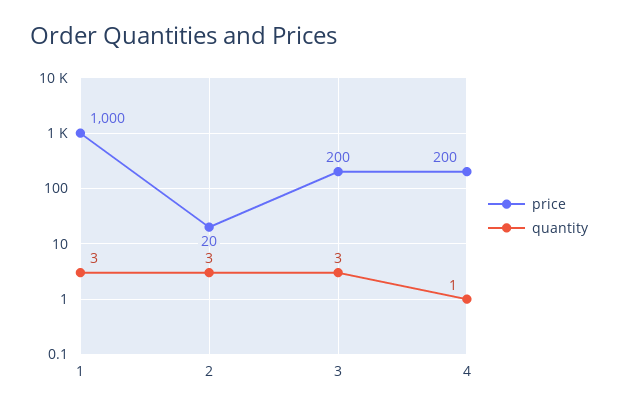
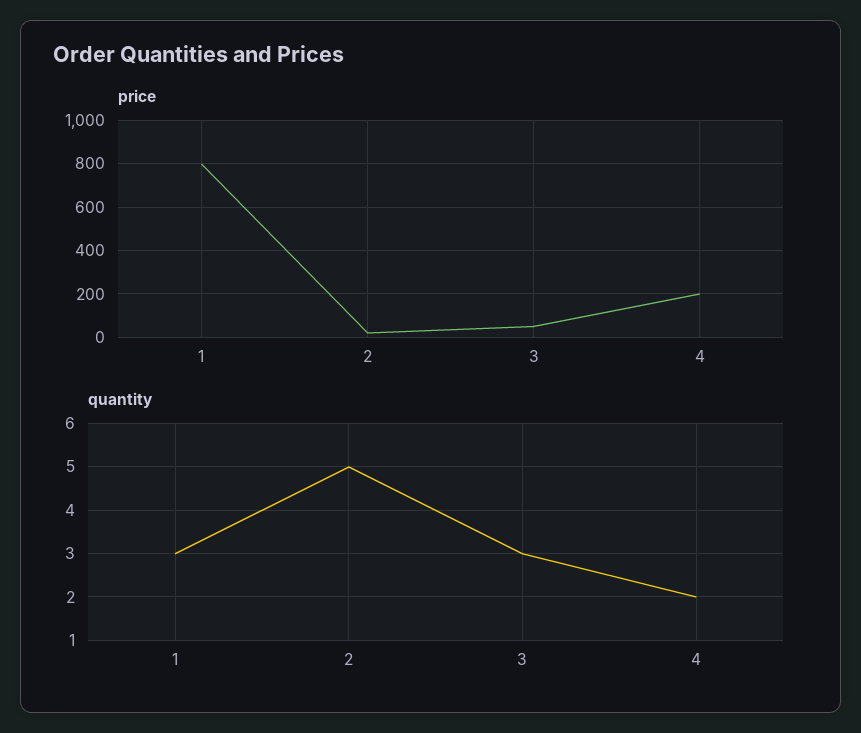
price, 1: 1000 -> 800
quantity, 2: 3 -> 5
price, 3: 200 -> 50
quantity, 4: 1 -> 2

